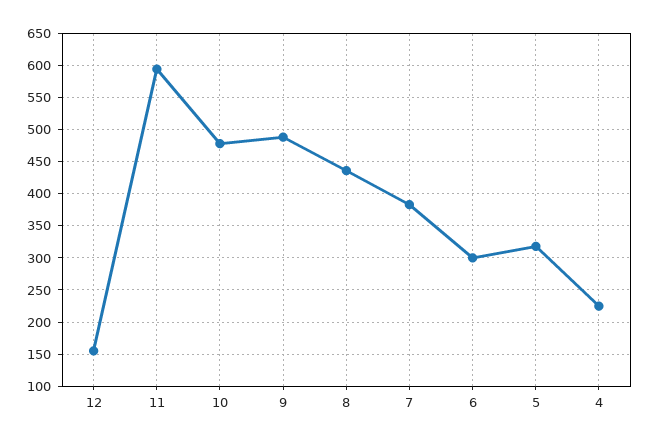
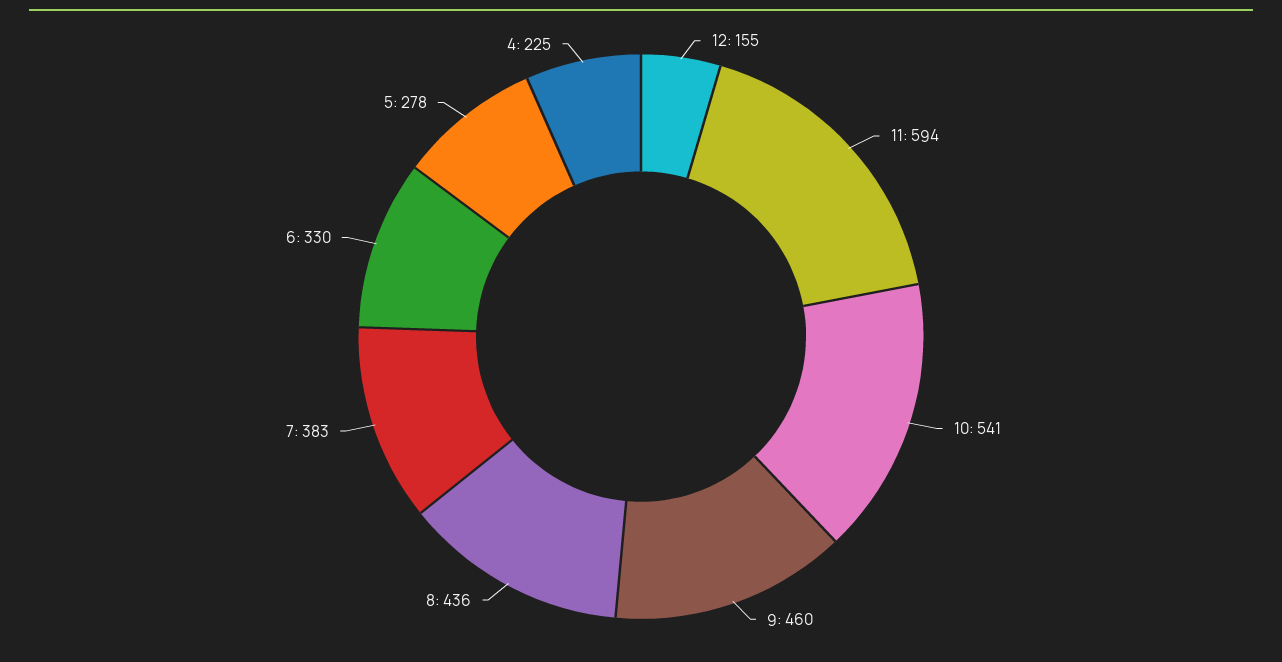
10: 480 -> 541
9: 490 -> 460
6: 300 -> 330
5: 320 -> 278

